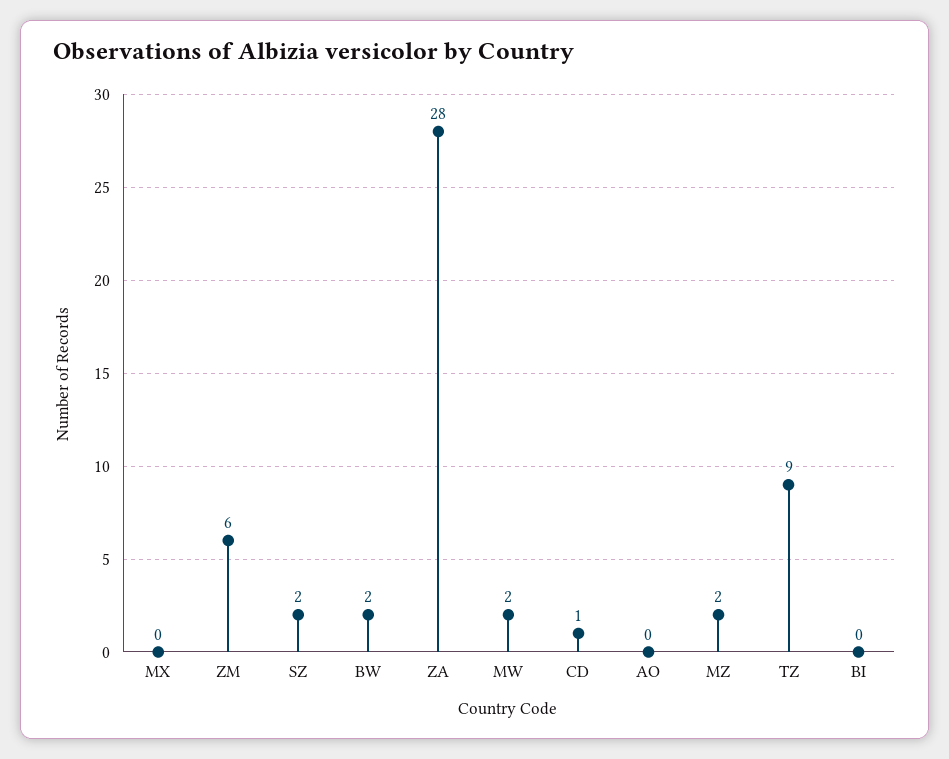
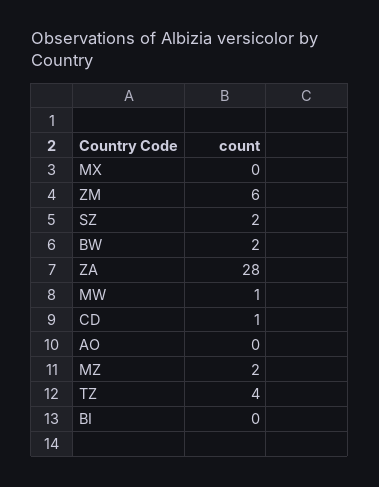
MW: 2 -> 1
TZ: 9 -> 4

